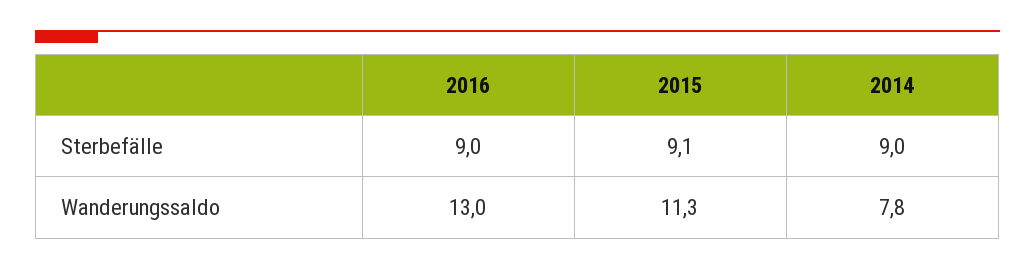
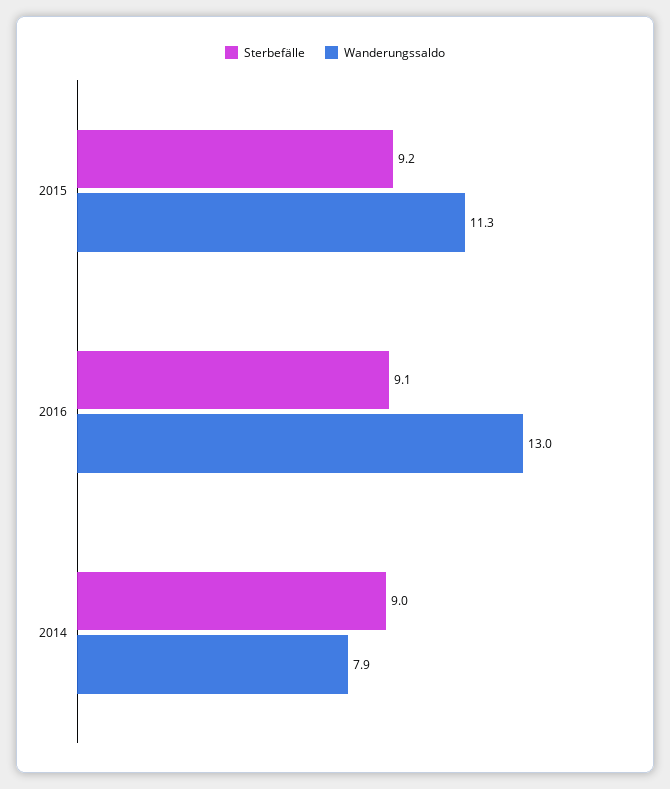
Sterbefälle, 2016: 9 -> 9.1
Sterbefälle, 2015: 9.1 -> 9.2
Wanderungssaldo, 2014: 7.8 -> 7.9

